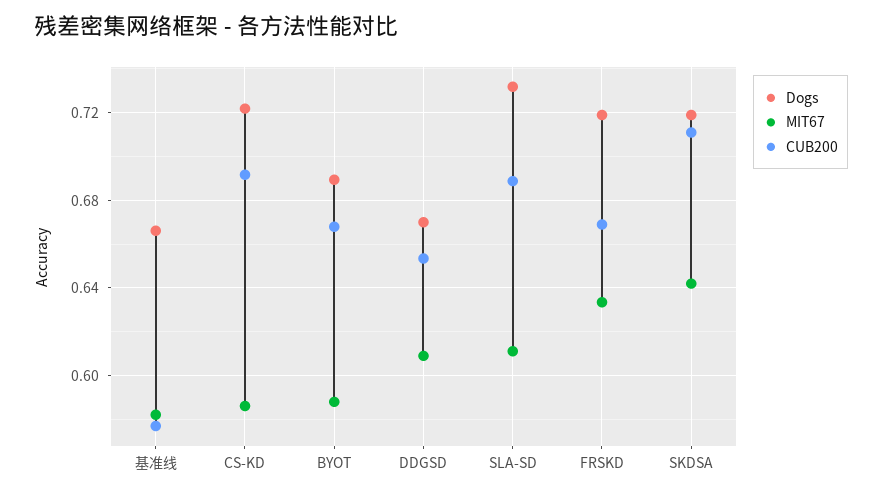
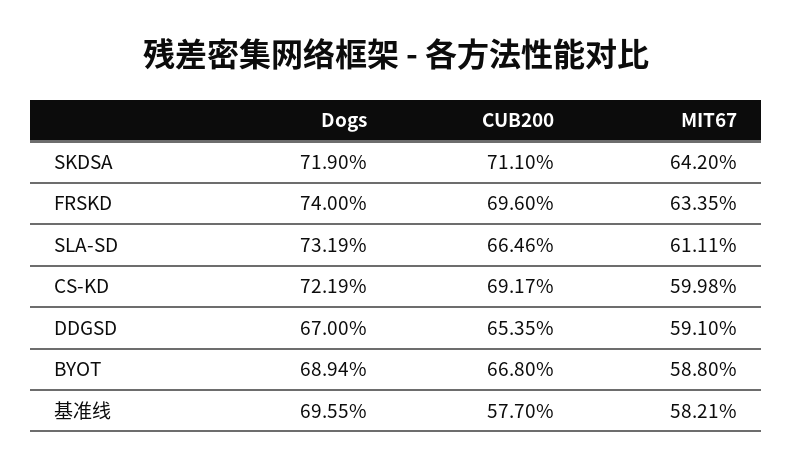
Dogs, 基准线: 0.665 -> 0.6955
MIT67, CS-KD: 0.585 -> 0.5998
MIT67, DDGSD: 0.61 -> 0.591
CUB200, SLA-SD: 0.69 -> 0.6646
Dogs, FRSKD: 0.72 -> 0.74
CUB200, FRSKD: 0.67 -> 0.696

